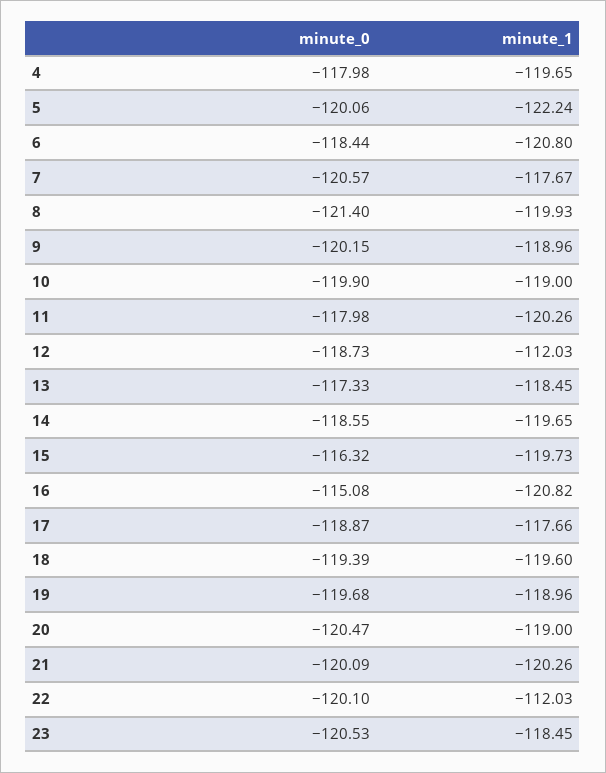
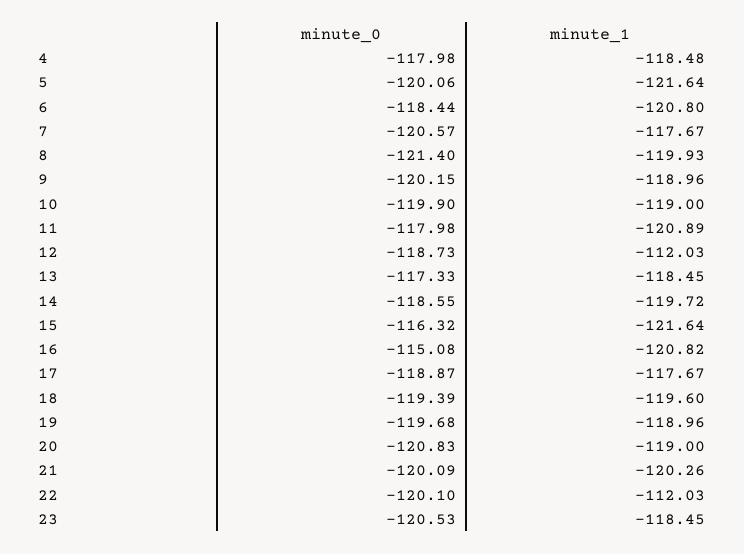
minute_1, 4: -119.65 -> -118.48
minute_1, 5: -122.24 -> -121.64
minute_1, 11: -120.26 -> -120.89
minute_1, 14: -119.65 -> -119.72
minute_1, 15: -119.73 -> -121.64
minute_1, 17: -117.66 -> -117.67
minute_0, 20: -120.47 -> -120.83

